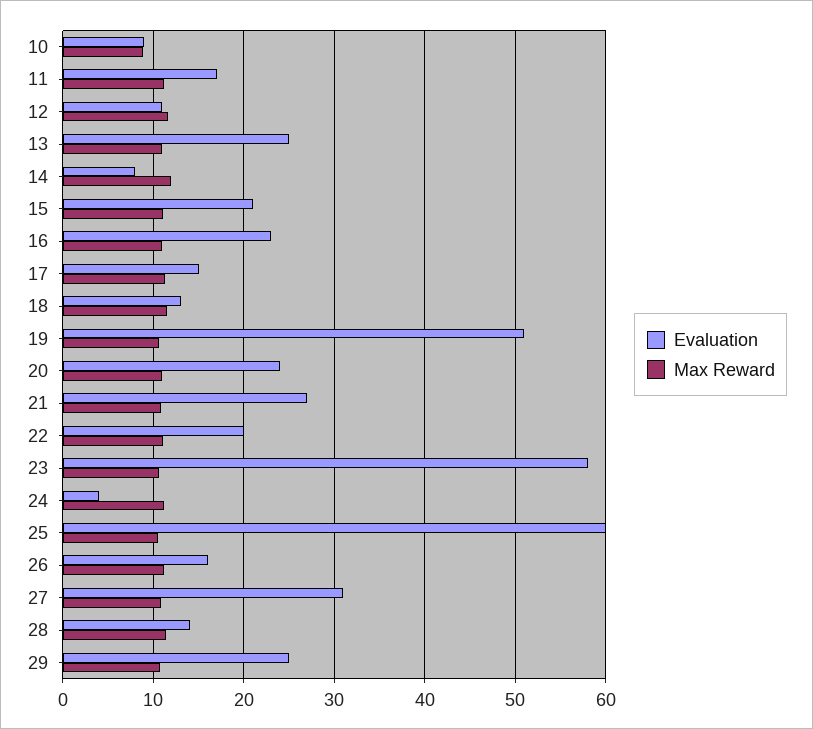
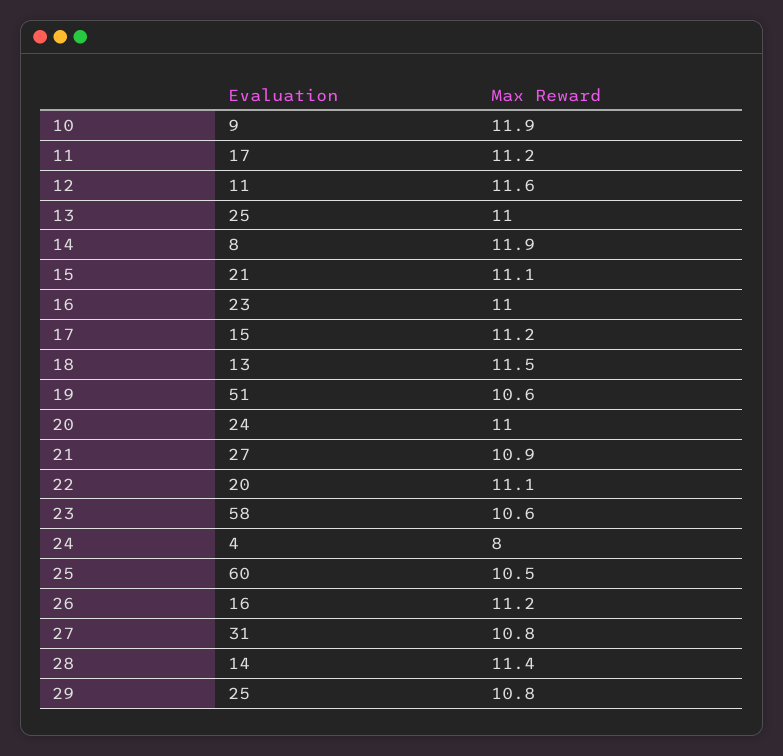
Max Reward, 10: 9 -> 11.9
Max Reward, 24: 11 -> 8

